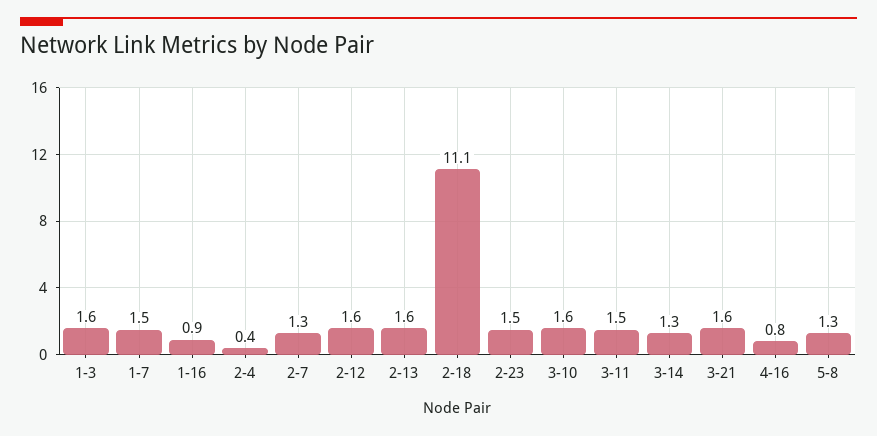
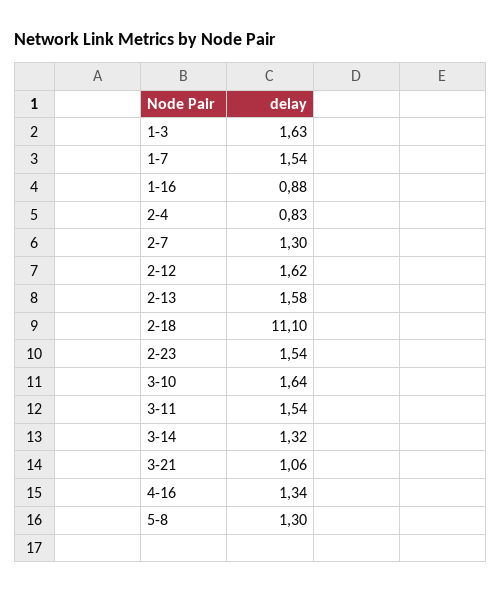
2-4: 0.4 -> 0.83
3-21: 1.6 -> 1.06
4-16: 0.8 -> 1.34

